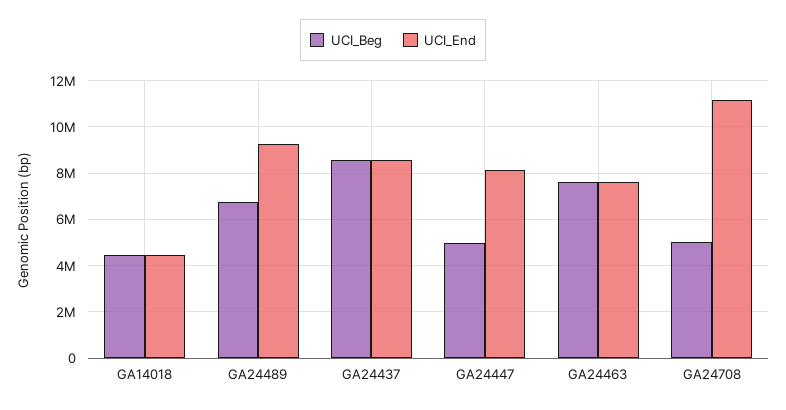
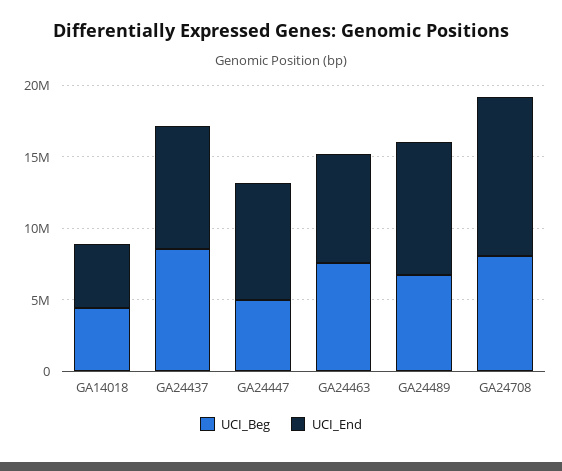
UCI_Beg, GA24708: 5000000 -> 8000000

